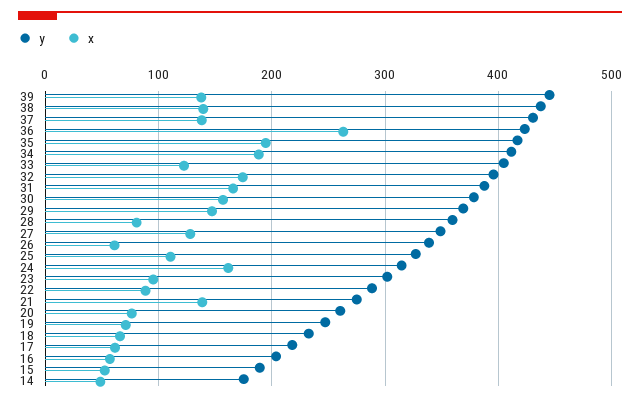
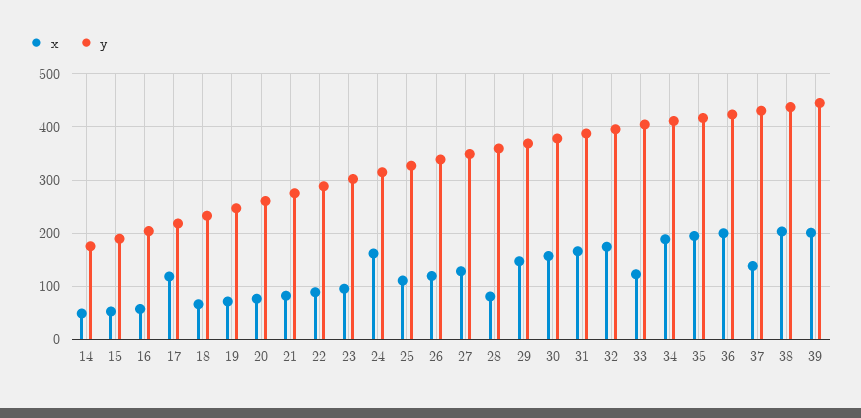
x, 39: 140 -> 200
x, 38: 140 -> 200
x, 36: 260 -> 200
x, 26: 60 -> 120
x, 21: 140 -> 80
x, 17: 60 -> 120

